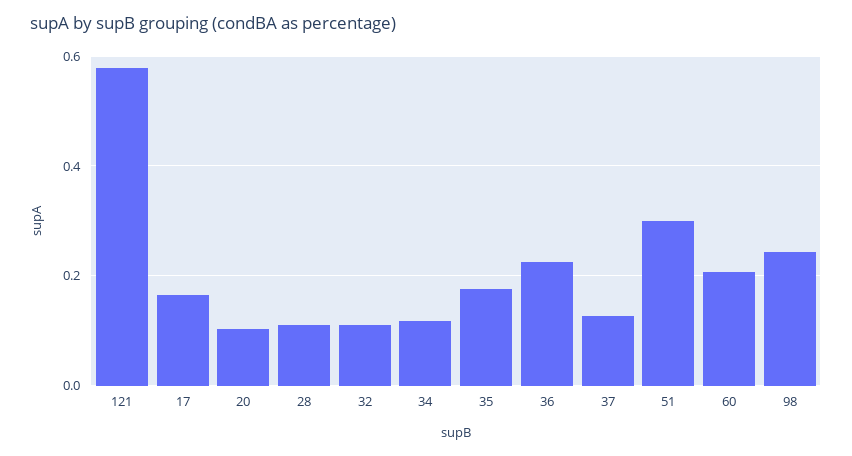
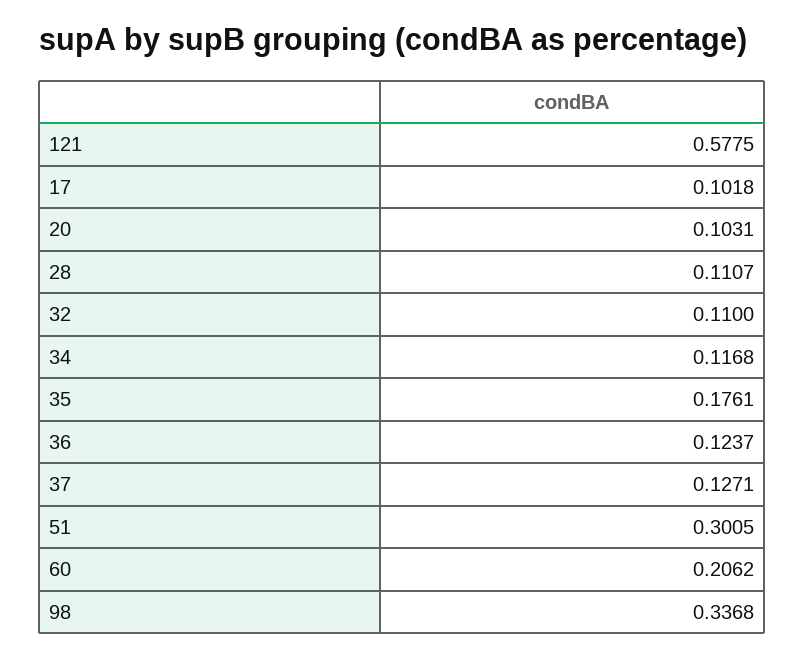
17: 0.16 -> 0.1018
36: 0.22 -> 0.1237
98: 0.24 -> 0.3368

